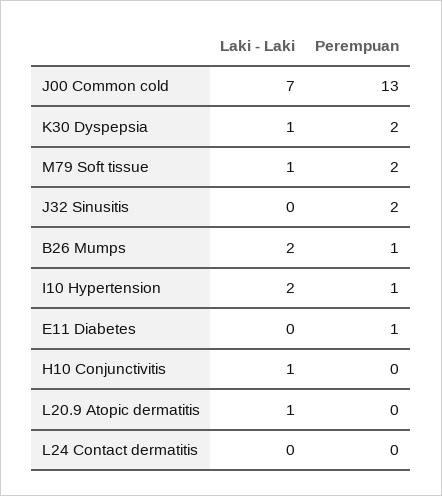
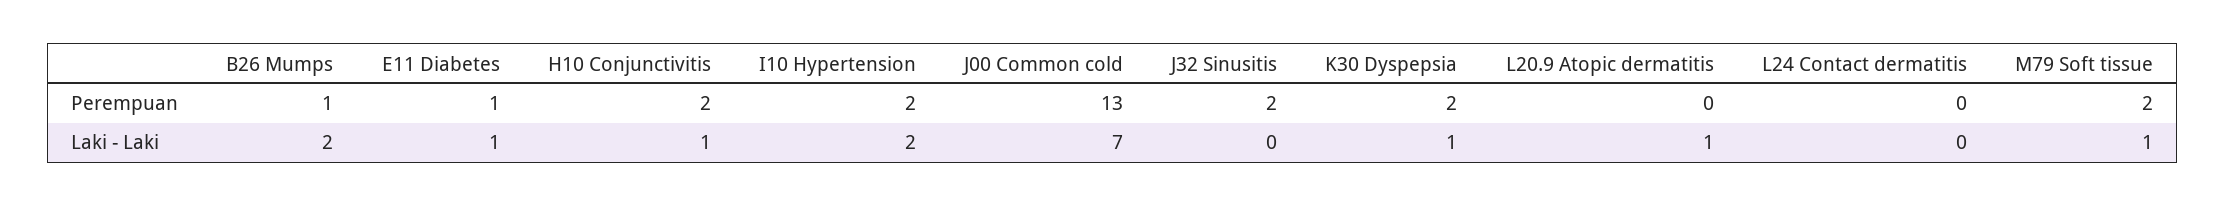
Perempuan, I10 Hypertension: 1 -> 2
Laki - Laki, E11 Diabetes: 0 -> 1
Perempuan, H10 Conjunctivitis: 0 -> 2

